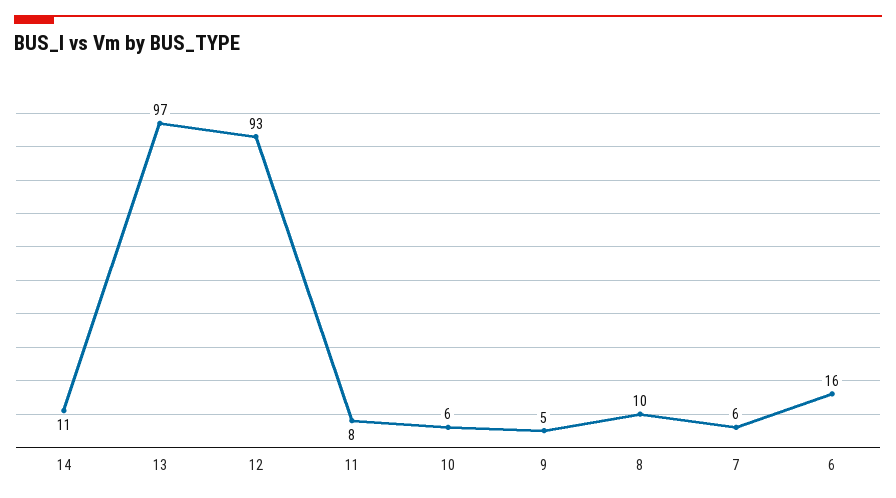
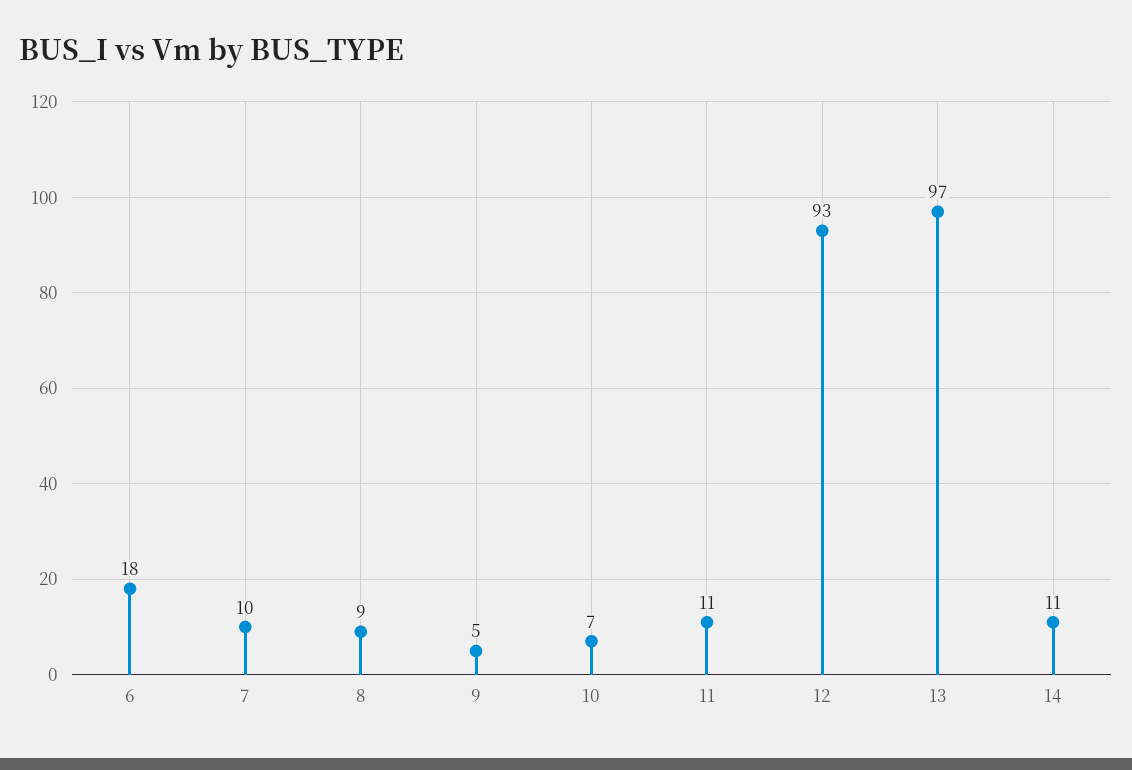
11: 8 -> 11
10: 6 -> 7
8: 10 -> 9
7: 6 -> 10
6: 16 -> 18

